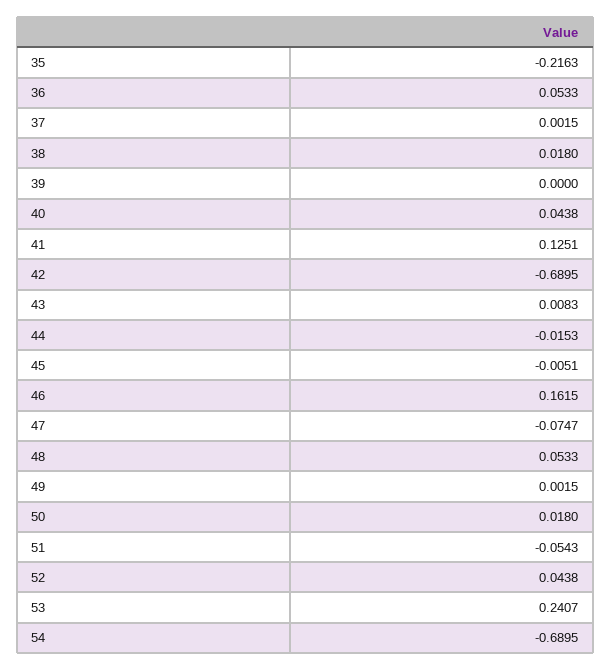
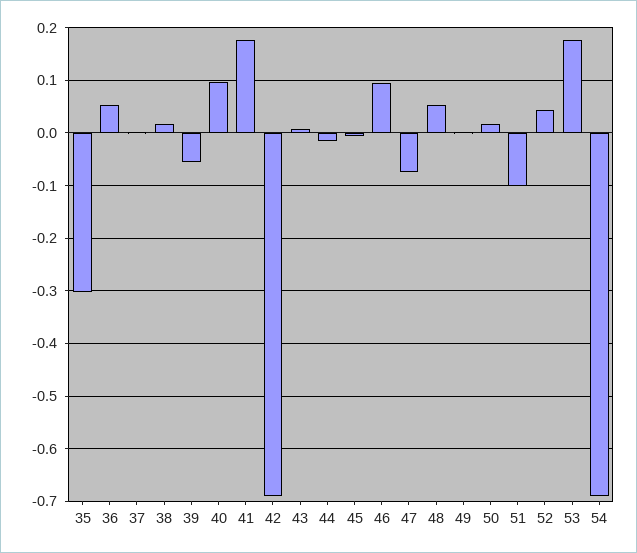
35: -0.2163 -> -0.3
39: 0 -> -0.06
40: 0.0438 -> 0.1
41: 0.1251 -> 0.18
46: 0.1615 -> 0.1
51: -0.0543 -> -0.1
53: 0.2407 -> 0.18

